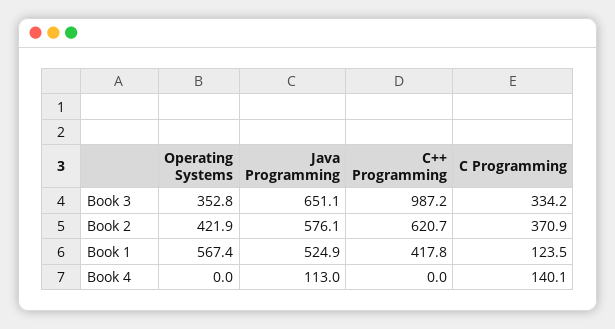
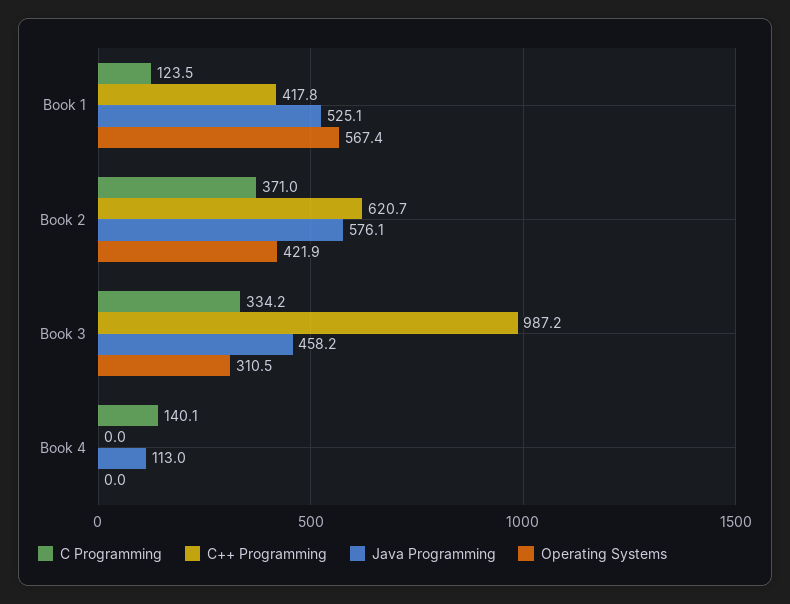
Operating Systems, Book 3: 352.8 -> 310.5
Java Programming, Book 3: 651.1 -> 458.2
C Programming, Book 2: 370.9 -> 371
Java Programming, Book 1: 524.9 -> 525.1

